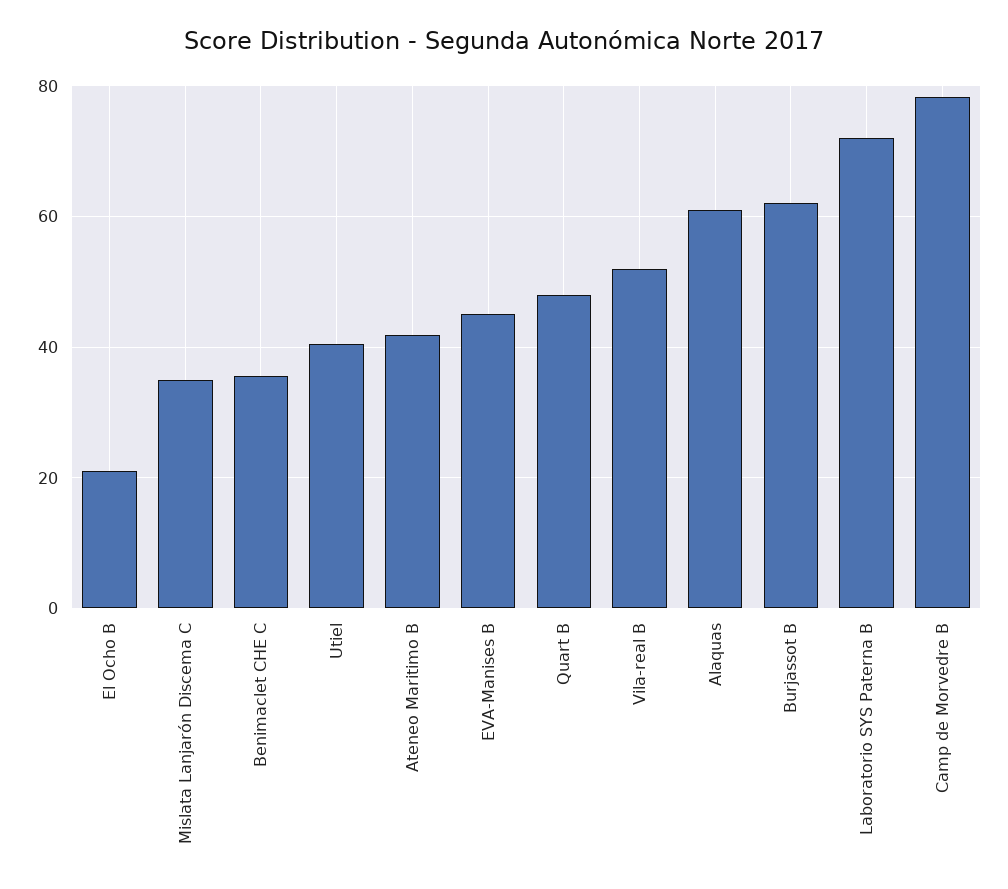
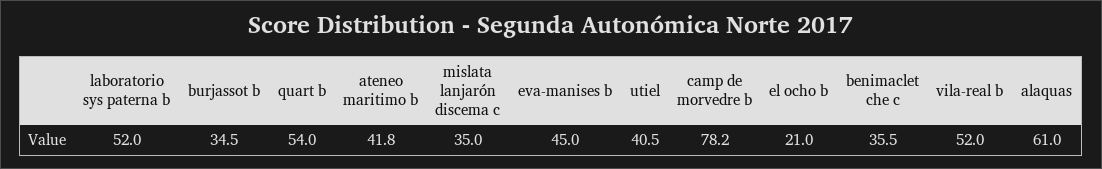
Quart B: 48 -> 54
Burjassot B: 62 -> 34.5
Laboratorio SYS Paterna B: 72 -> 52

